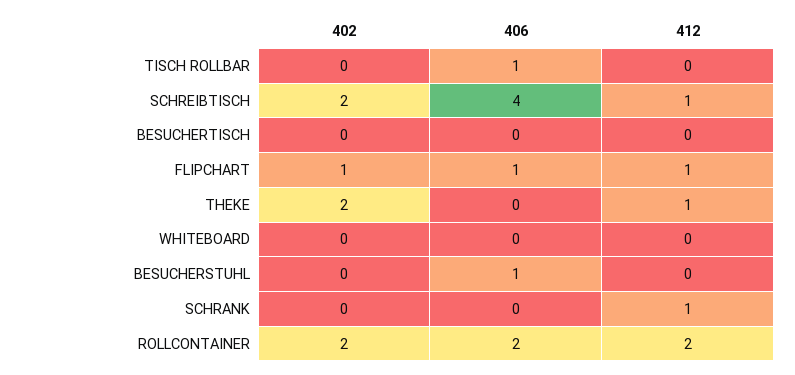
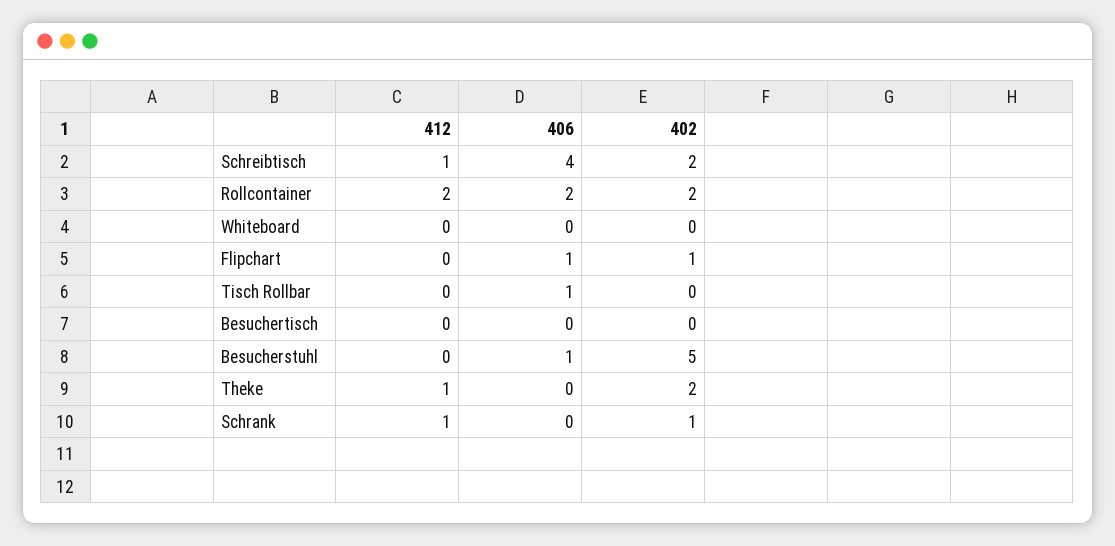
412, FLIPCHART: 1 -> 0
402, BESUCHERSTUHL: 0 -> 5
402, SCHRANK: 0 -> 1

